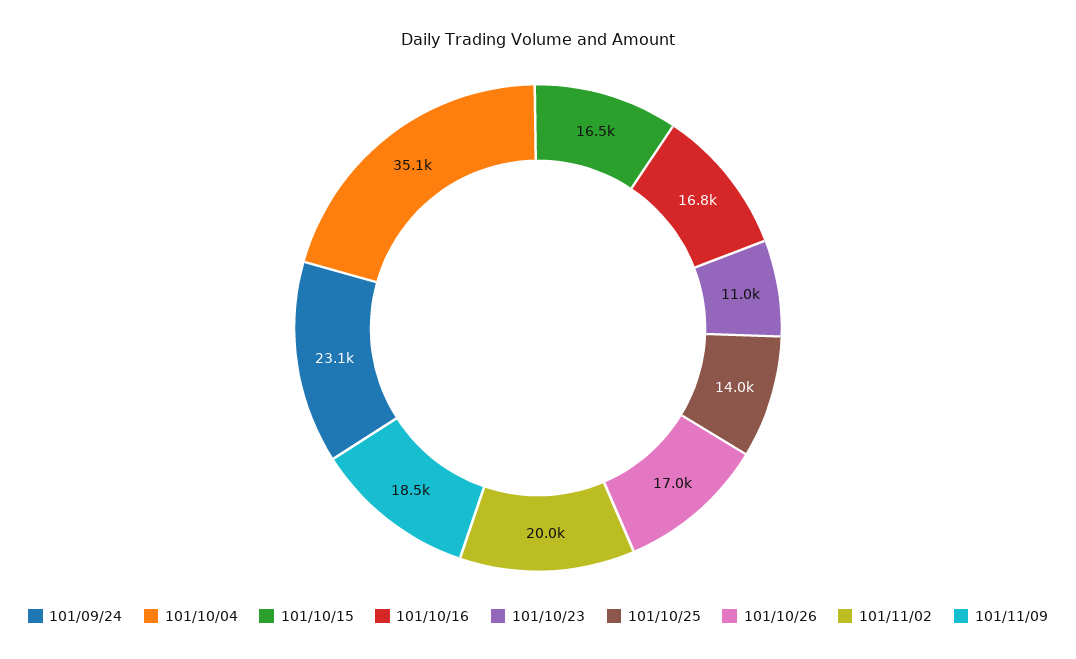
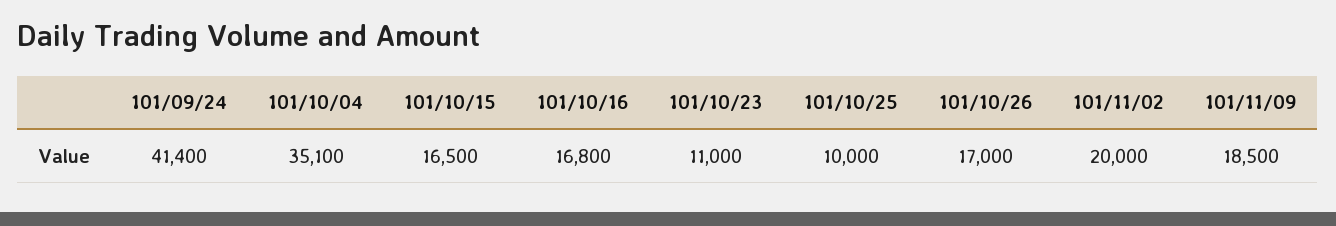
101/09/24: 23100 -> 41400
101/10/25: 14000 -> 10000

